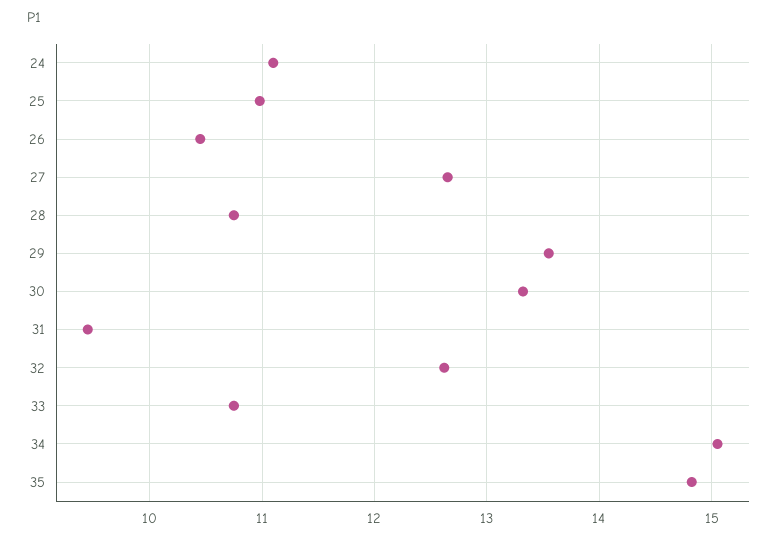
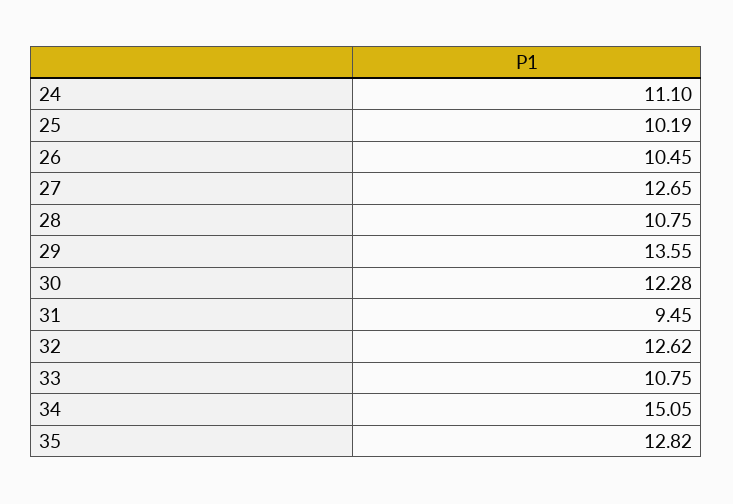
25: 11 -> 10.19
30: 13.3 -> 12.28
35: 14.8 -> 12.82

